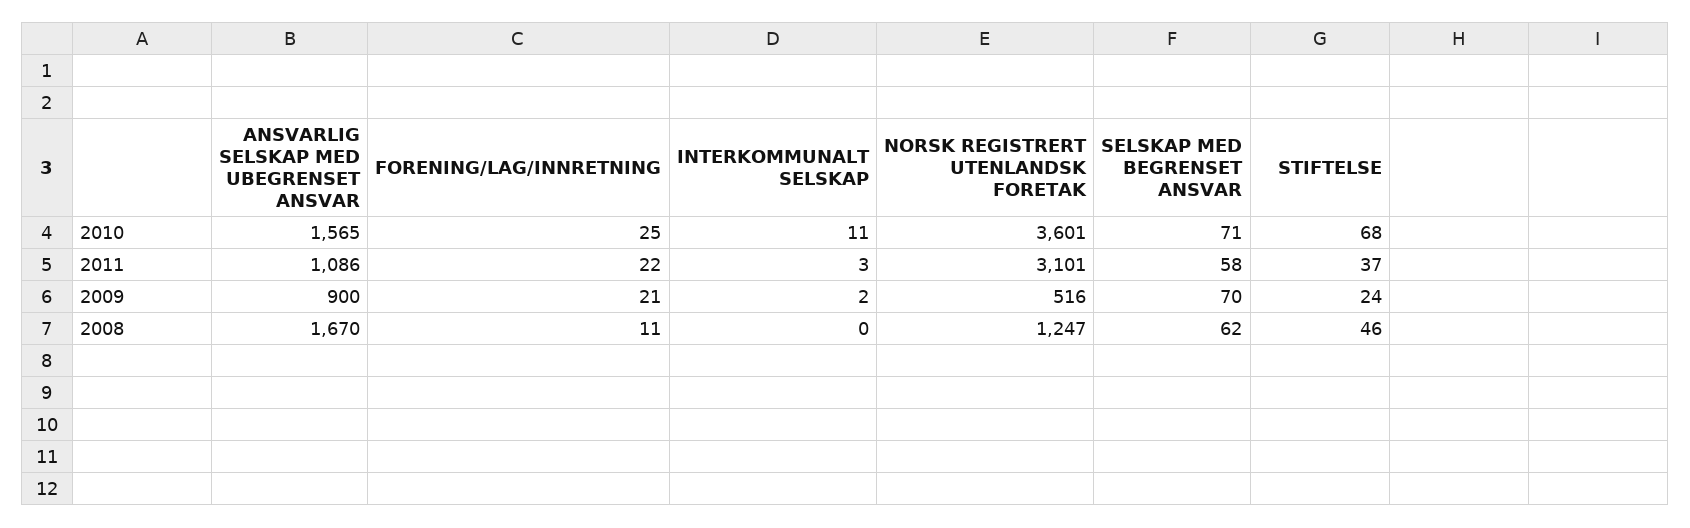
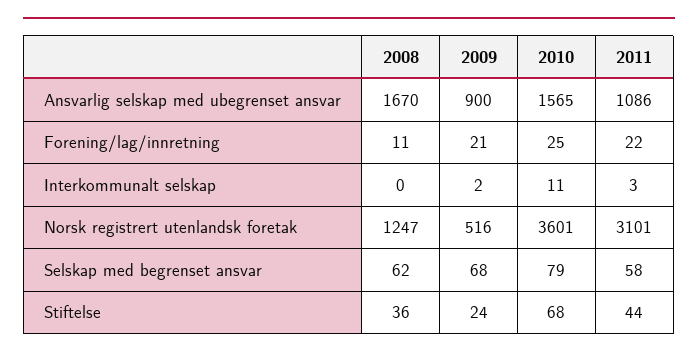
SELSKAP MED BEGRENSET ANSVAR, 2010: 71 -> 79
STIFTELSE, 2011: 37 -> 44
SELSKAP MED BEGRENSET ANSVAR, 2009: 70 -> 68
STIFTELSE, 2008: 46 -> 36

